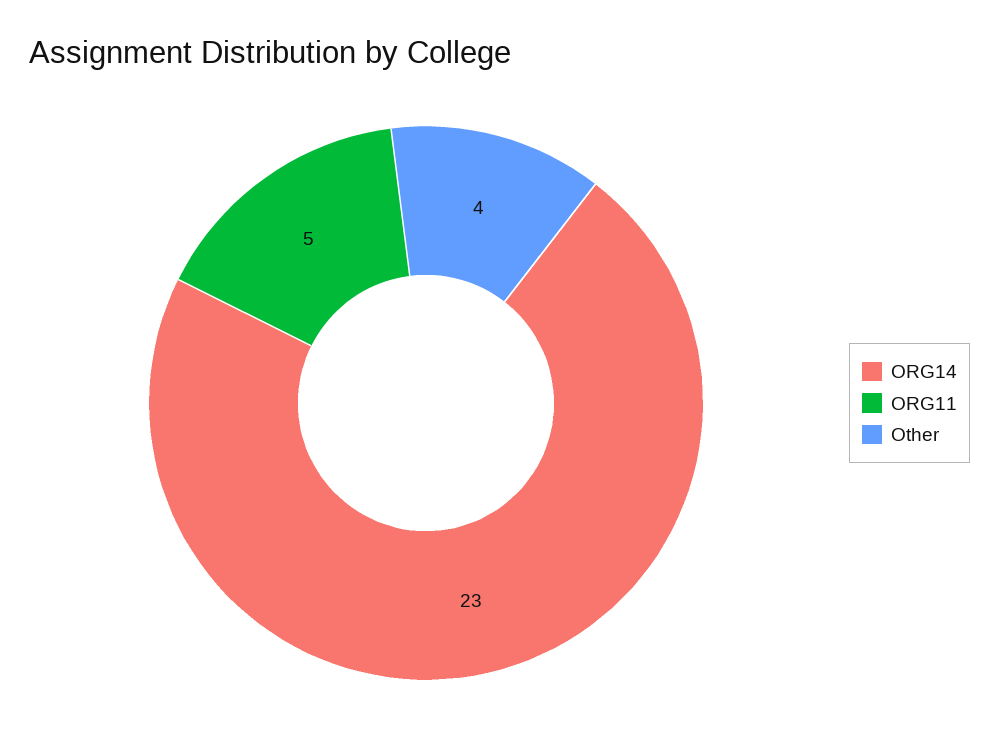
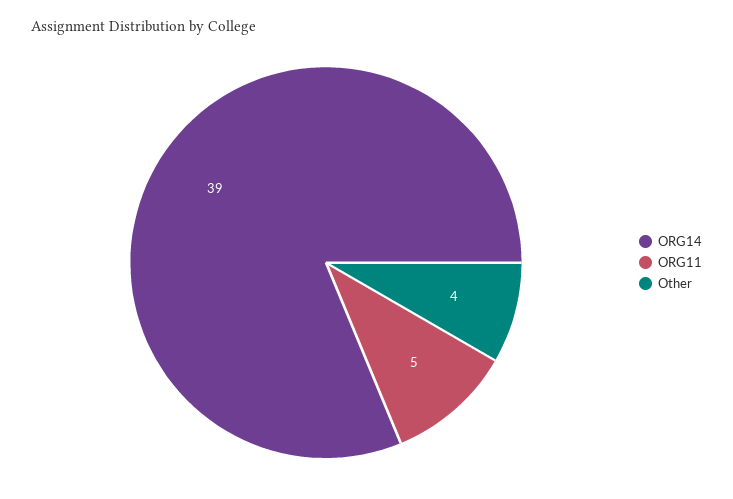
ORG14: 23 -> 39

